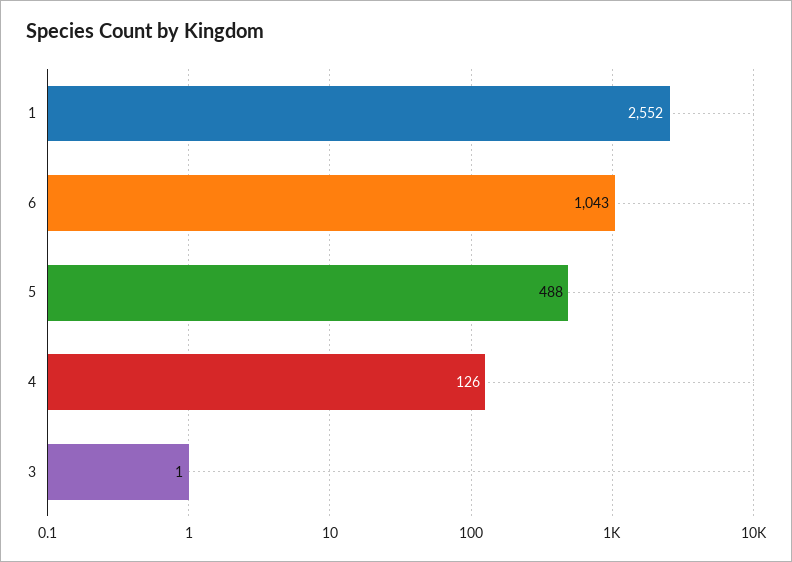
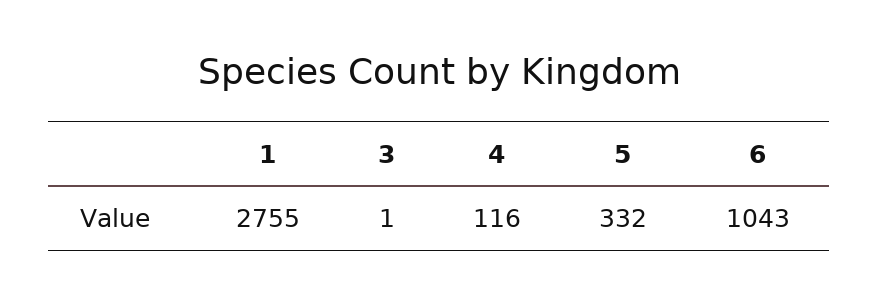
1: 2552 -> 2755
5: 488 -> 332
4: 126 -> 116

